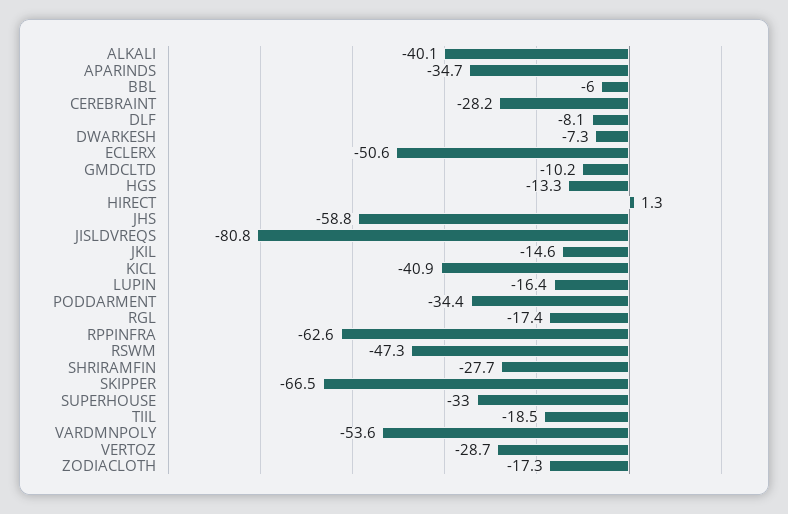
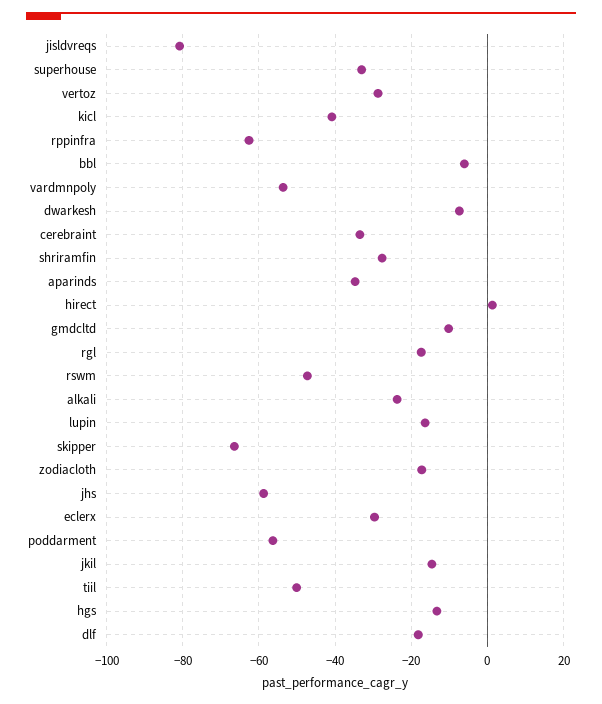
ALKALI: -40.1 -> -24
CEREBRAINT: -28.2 -> -34
DLF: -8.1 -> -18
ECLERX: -50.6 -> -30
PODDARMENT: -34.4 -> -56
TIIL: -18.5 -> -50

